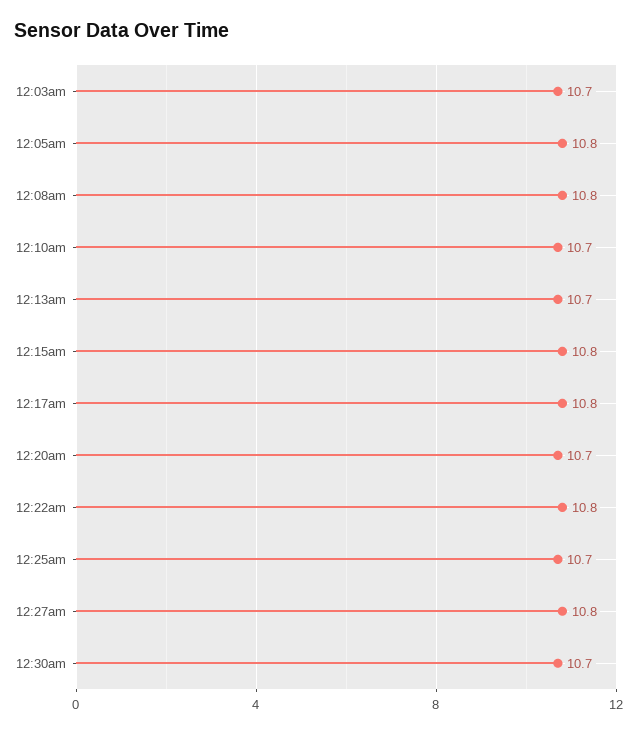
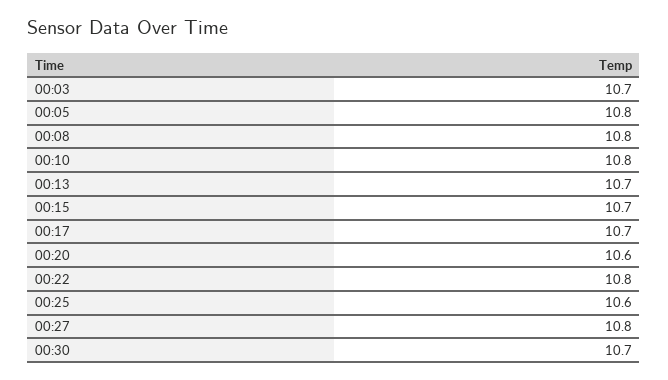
12:10am: 10.7 -> 10.8
12:15am: 10.8 -> 10.7
12:17am: 10.8 -> 10.7
12:20am: 10.7 -> 10.6
12:25am: 10.7 -> 10.6

